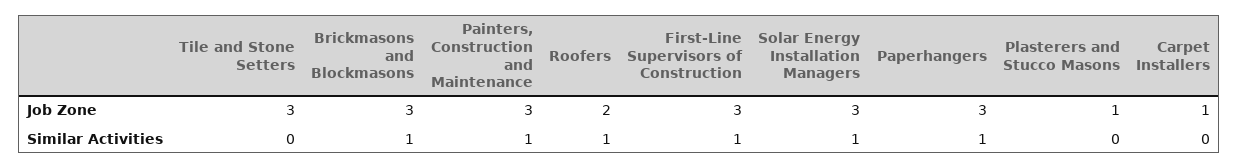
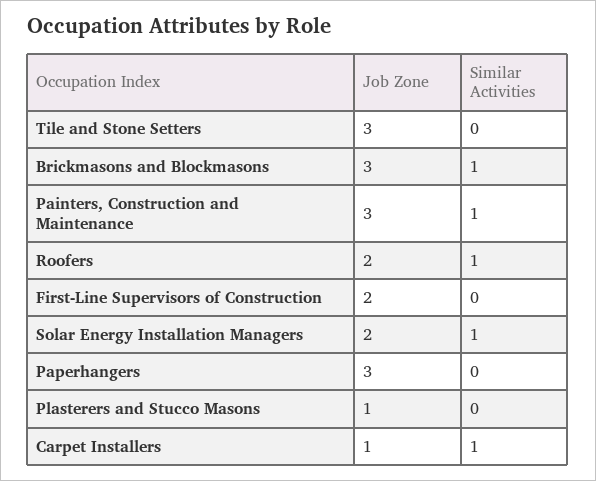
First-Line Supervisors of Construction, Job Zone: 3 -> 2
Solar Energy Installation Managers, Job Zone: 3 -> 2
First-Line Supervisors of Construction, Similar Activities: 1 -> 0
Paperhangers, Similar Activities: 1 -> 0
Carpet Installers, Similar Activities: 0 -> 1

